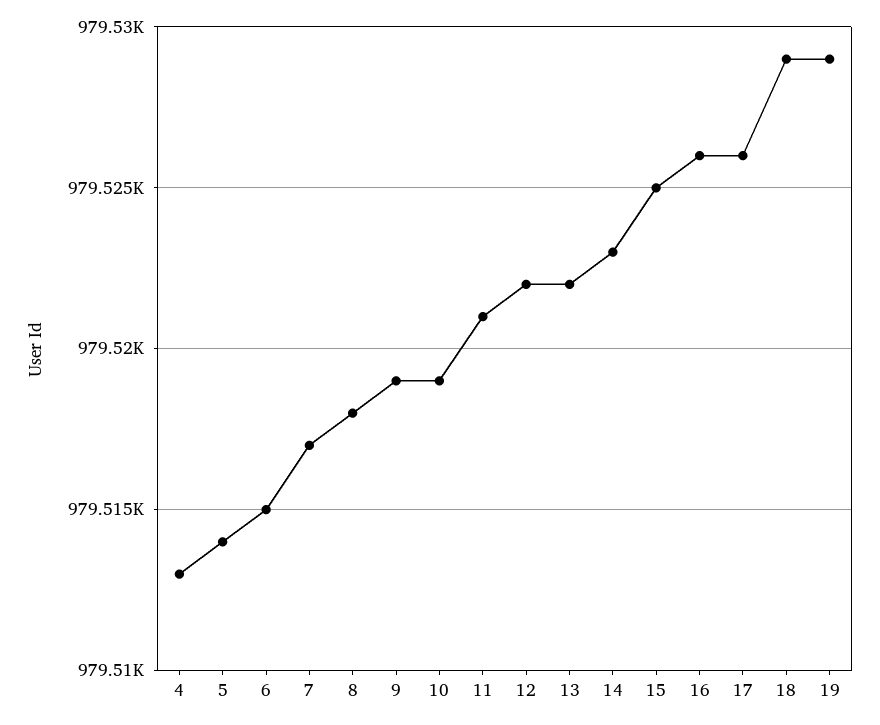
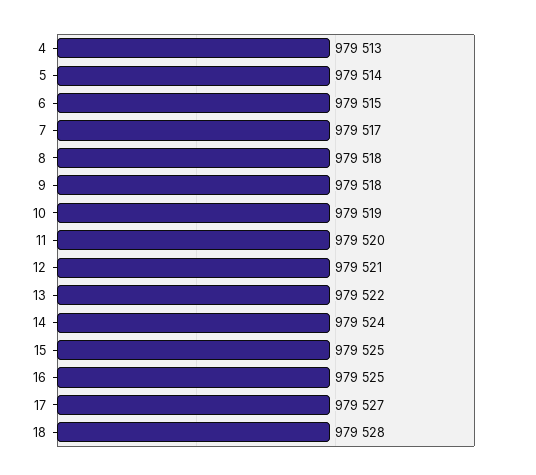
9: 979519 -> 979518
11: 979521 -> 979520
12: 979522 -> 979521
14: 979523 -> 979524
16: 979526 -> 979525
17: 979526 -> 979527
18: 979529 -> 979528
19: 979529 -> none

